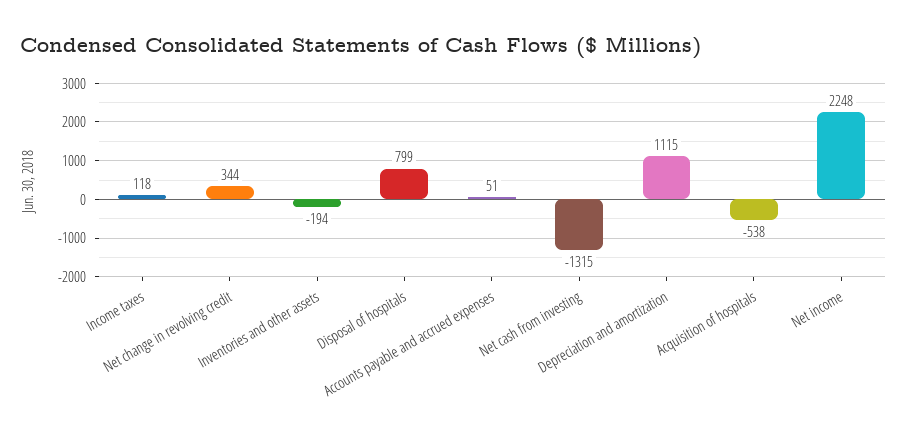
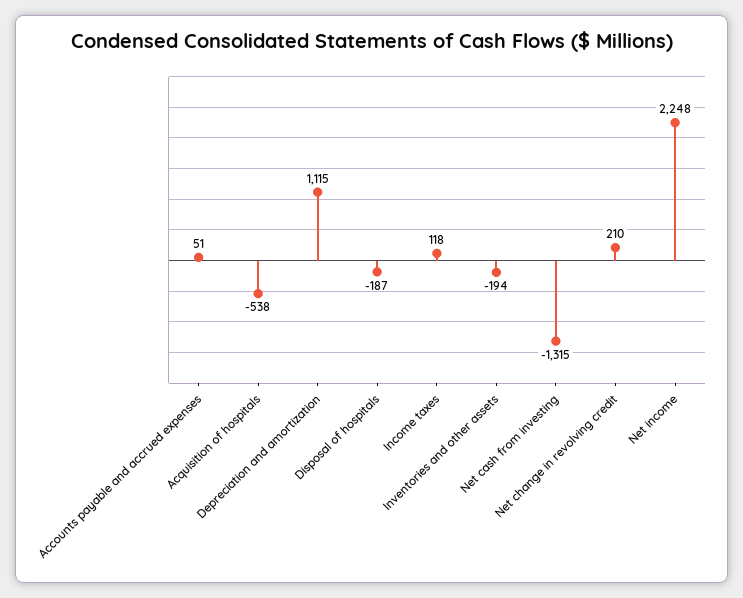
Net change in revolving credit: 344 -> 210
Disposal of hospitals: 799 -> -187

